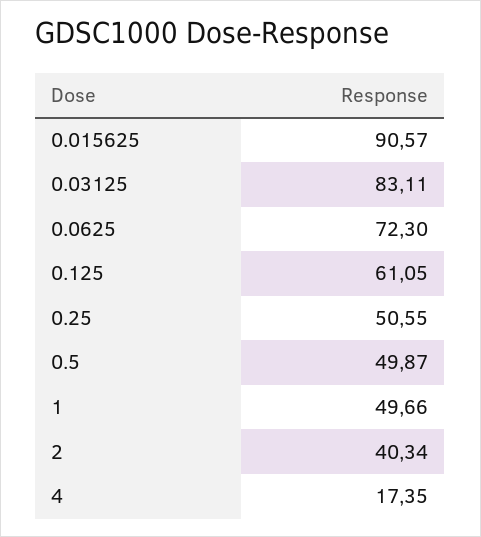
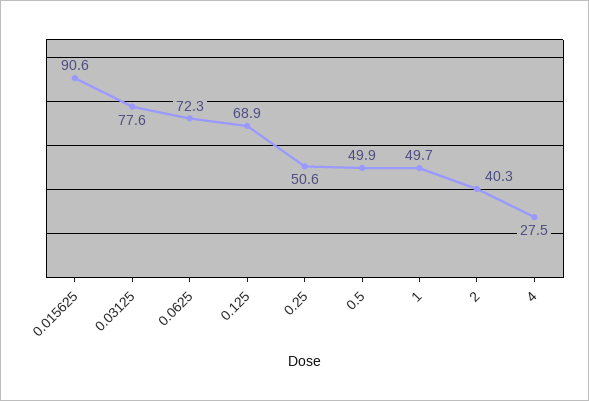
0.03125: 83.11 -> 77.6
0.125: 61.05 -> 68.9
4: 17.35 -> 27.5

